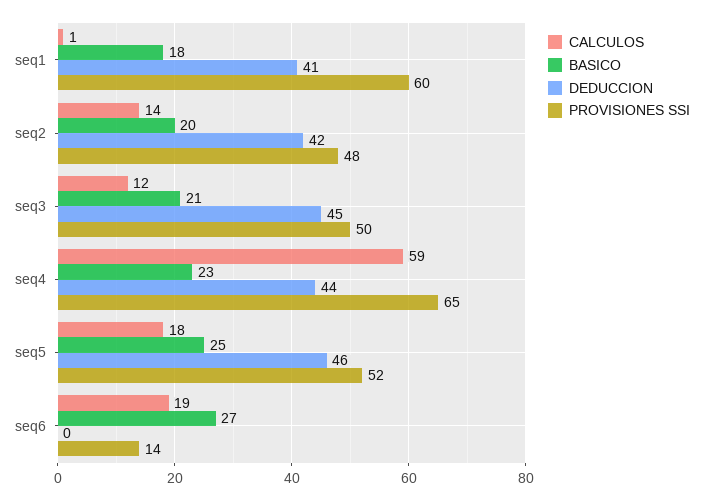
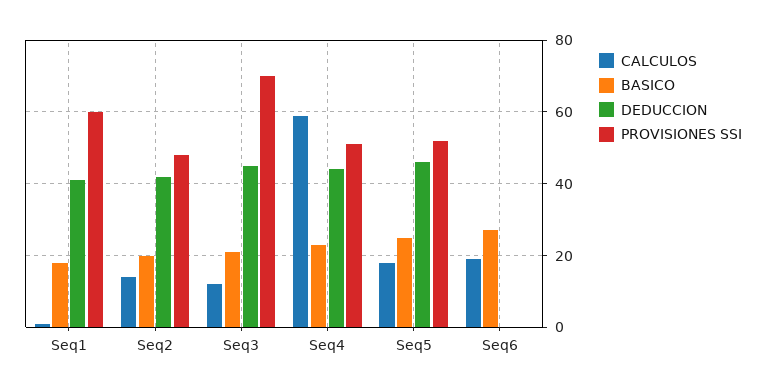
PROVISIONES SSI, seq3: 50 -> 70
PROVISIONES SSI, seq4: 65 -> 50
PROVISIONES SSI, seq6: 14 -> 0

